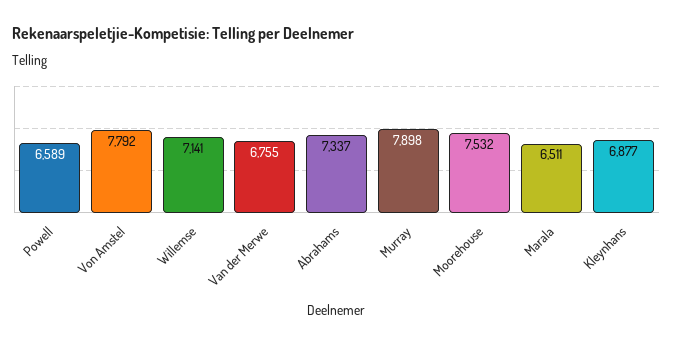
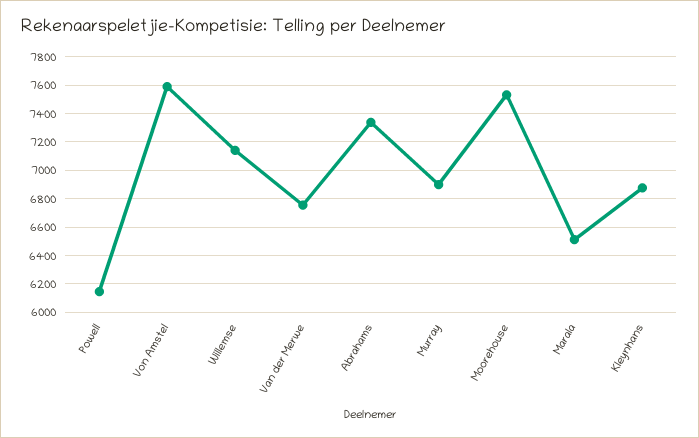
Powell: 6589 -> 6150
Von Amstel: 7792 -> 7600
Murray: 7898 -> 6900

